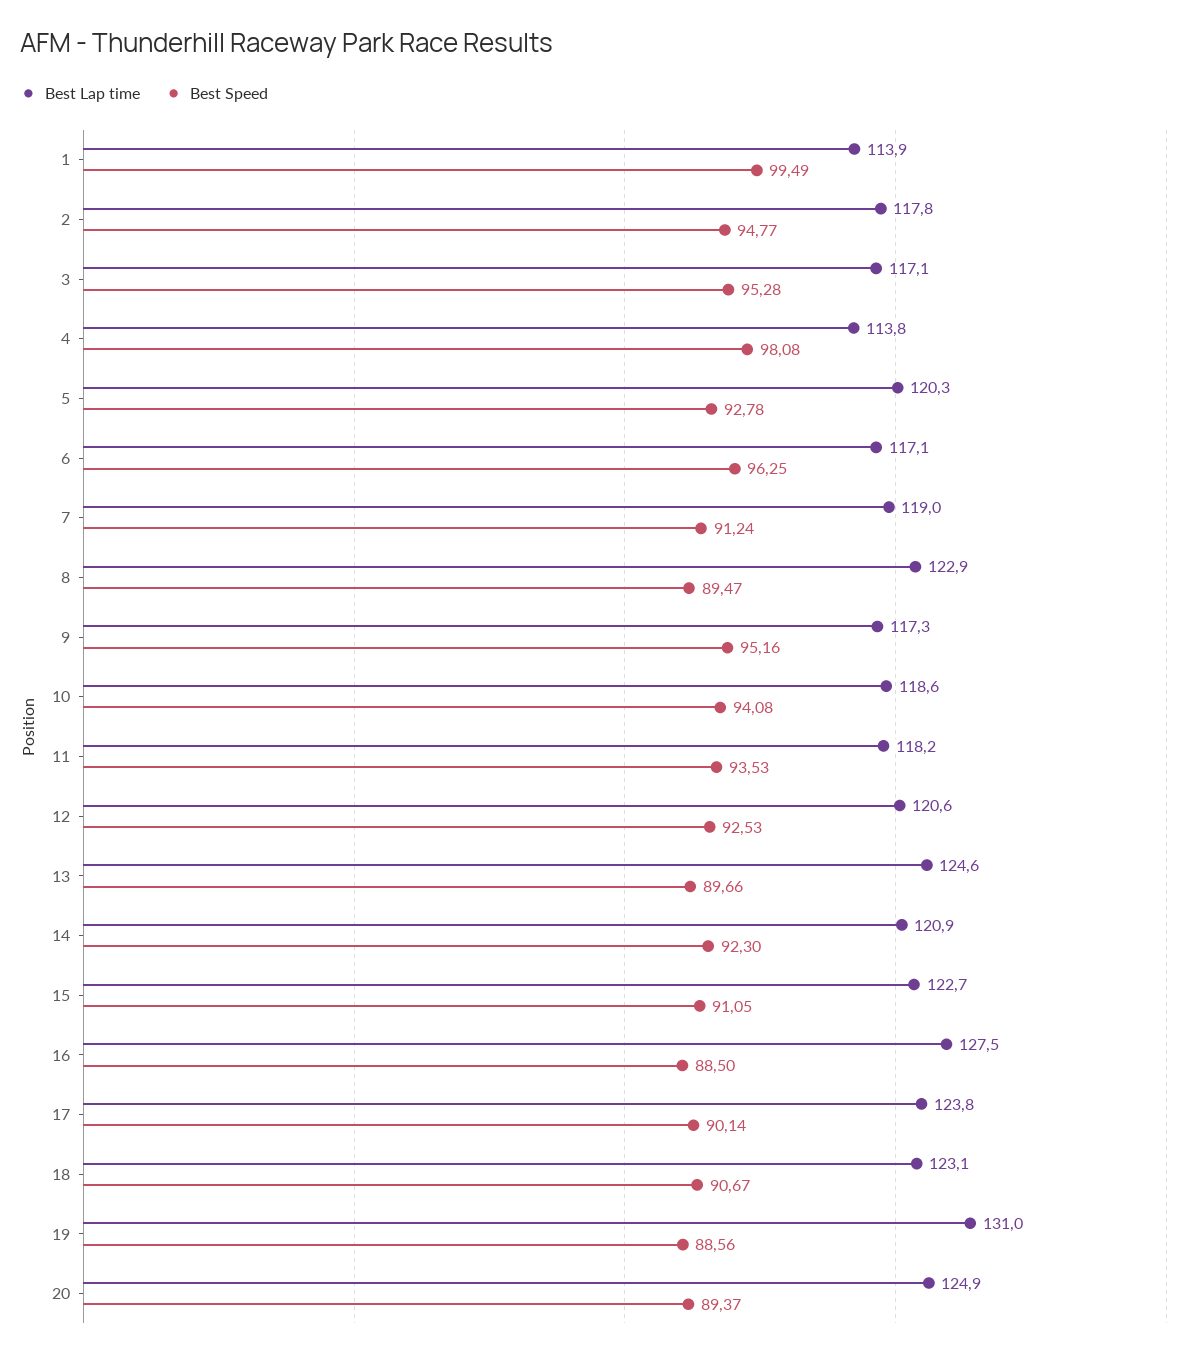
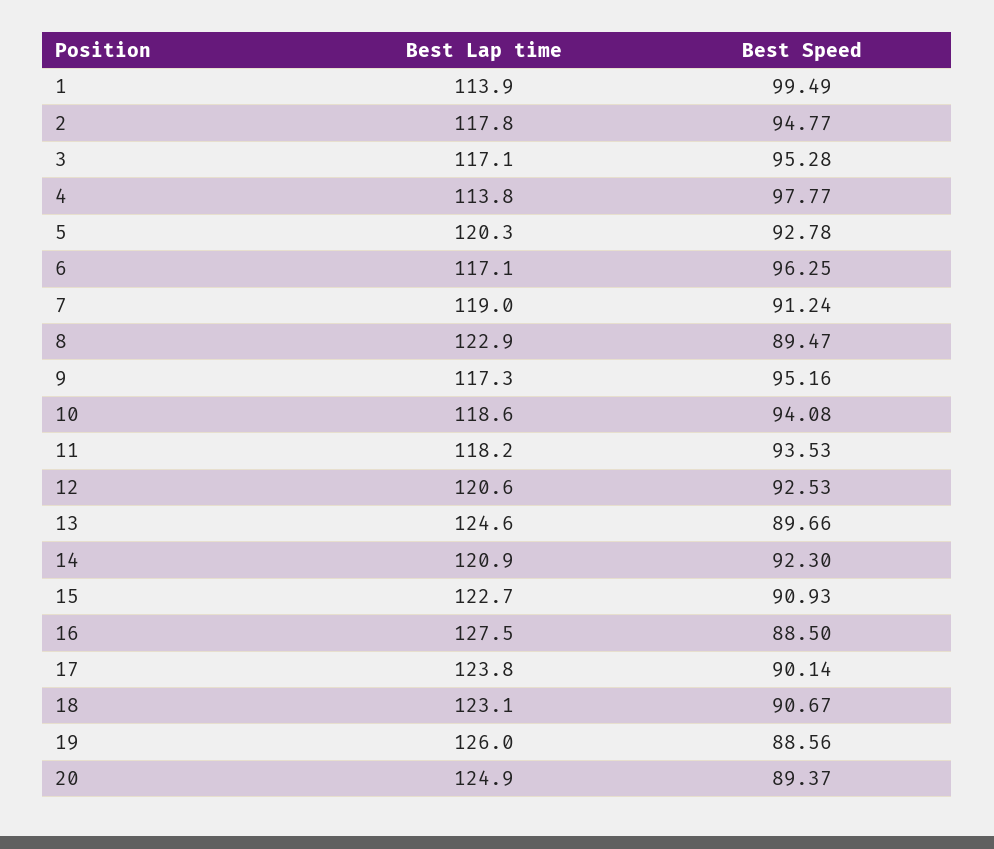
Best Speed, 4: 98.08 -> 97.77
Best Speed, 15: 91.05 -> 90.93
Best Lap time, 19: 131 -> 126

